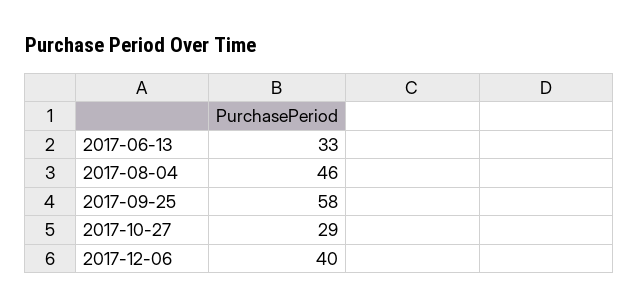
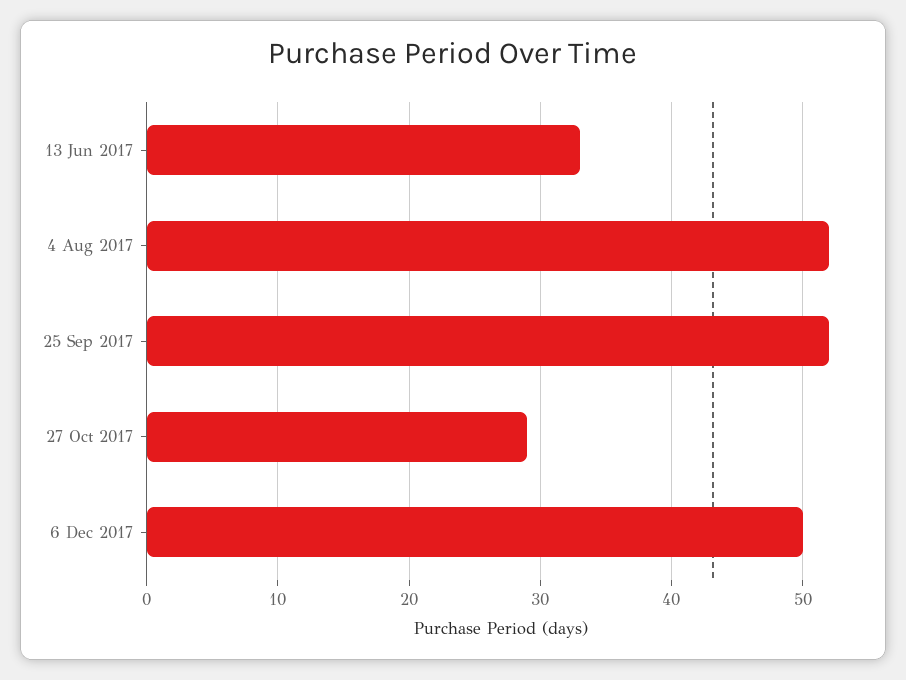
2017-08-04: 46 -> 52
2017-09-25: 58 -> 52
2017-12-06: 40 -> 50

